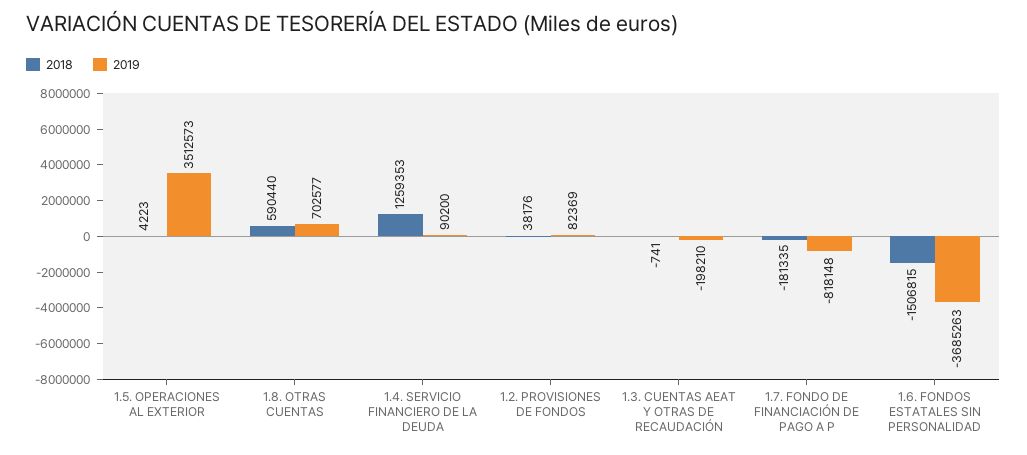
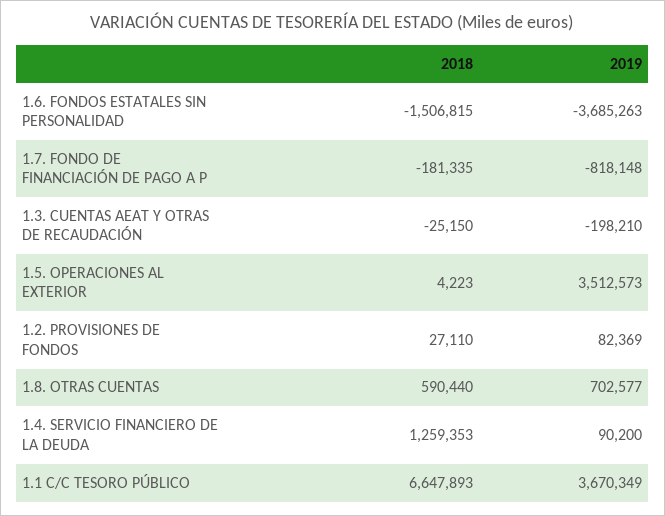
2018, 1.2. PROVISIONES DE FONDOS: 38176 -> 27110
2018, 1.3. CUENTAS AEAT Y OTRAS DE RECAUDACIÓN: -741 -> -25150
2018, 1.1 C/C TESORO PÚBLICO: none -> 6647893
2019, 1.1 C/C TESORO PÚBLICO: none -> 3670349

